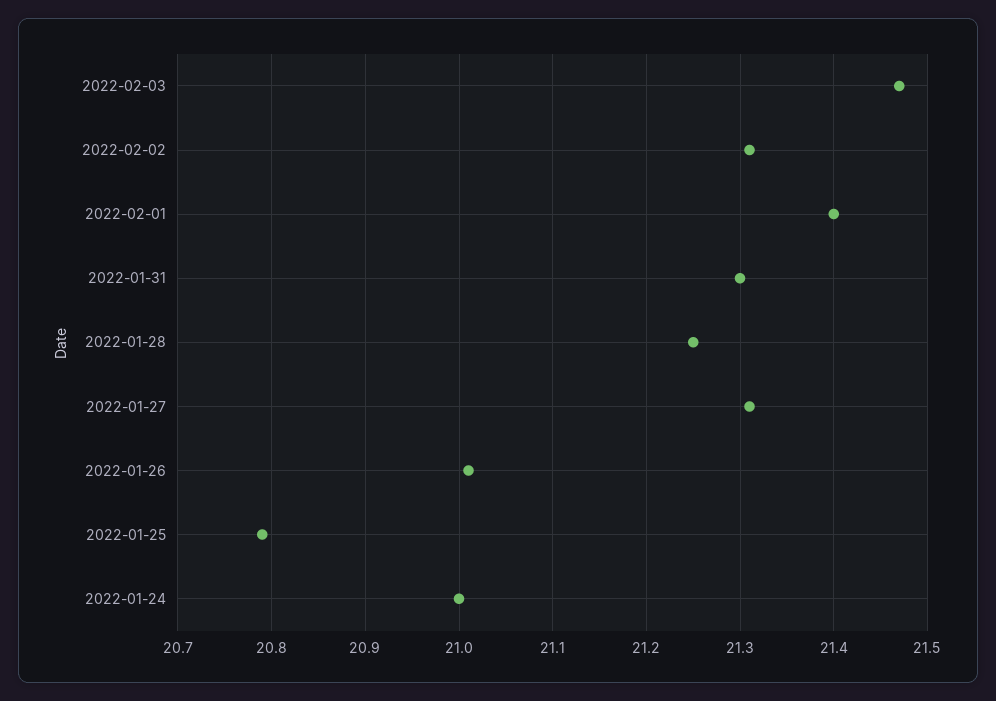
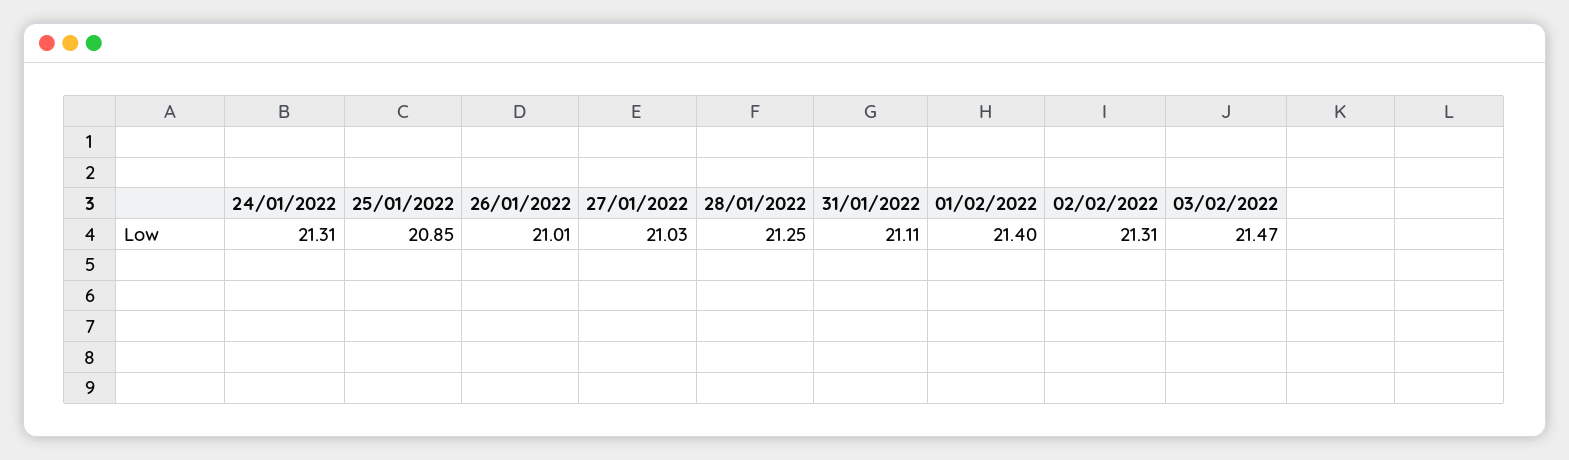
2022-01-31: 21.3 -> 21.11
2022-01-27: 21.31 -> 21.03
2022-01-25: 20.79 -> 20.85
2022-01-24: 21 -> 21.31

